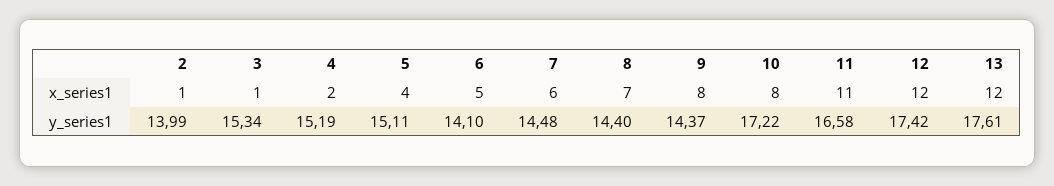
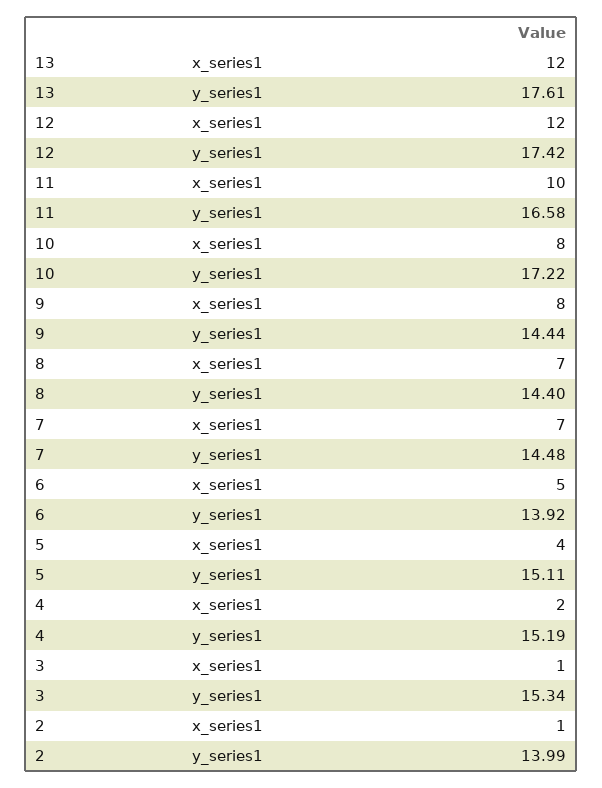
7, x_series1: 6 -> 7
11, x_series1: 11 -> 10
6, y_series1: 14.1 -> 13.92
9, y_series1: 14.37 -> 14.44

